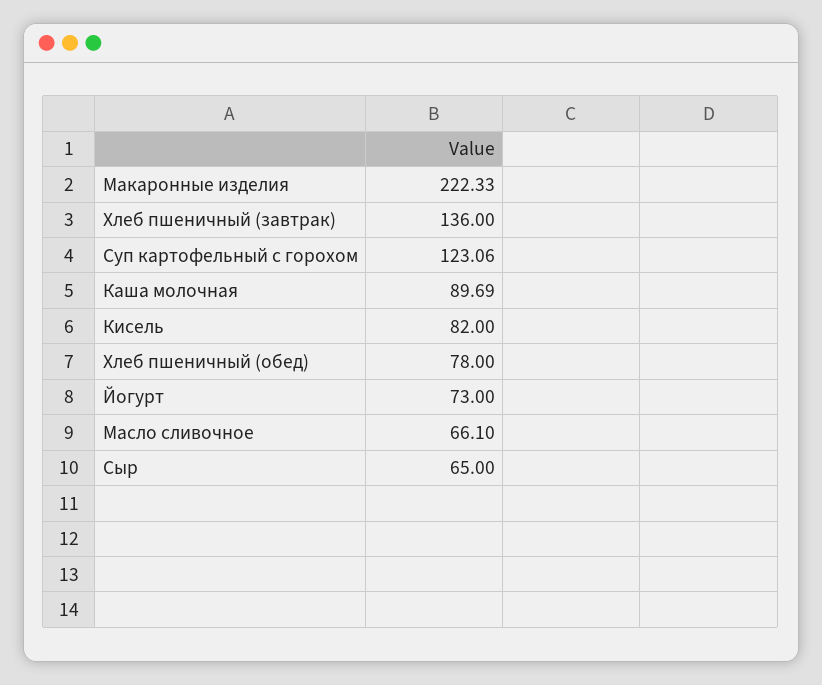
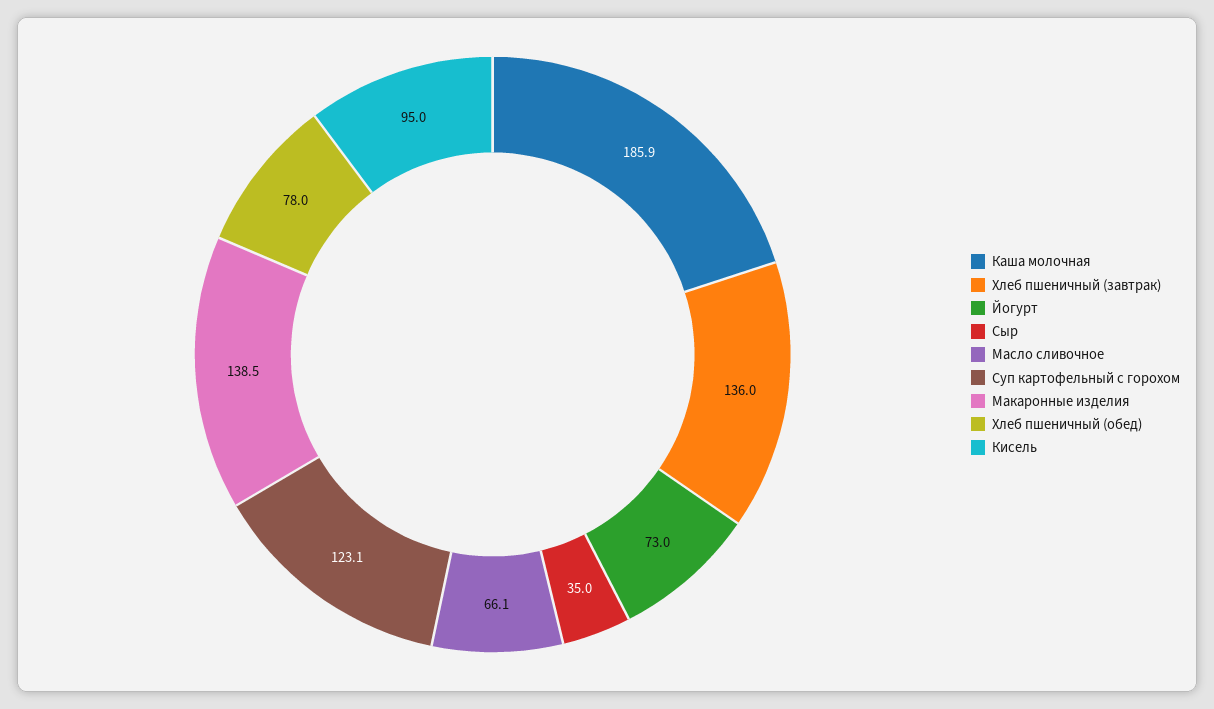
Макаронные изделия: 222.33 -> 138.5
Каша молочная: 89.69 -> 185.9
Кисель: 82 -> 95
Сыр: 65 -> 35

